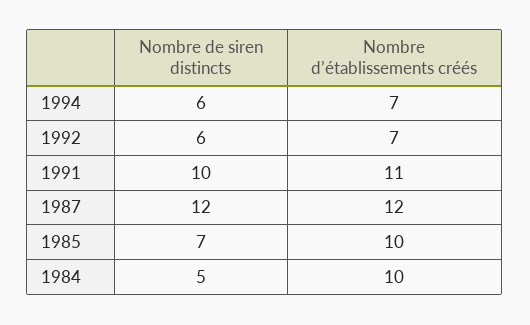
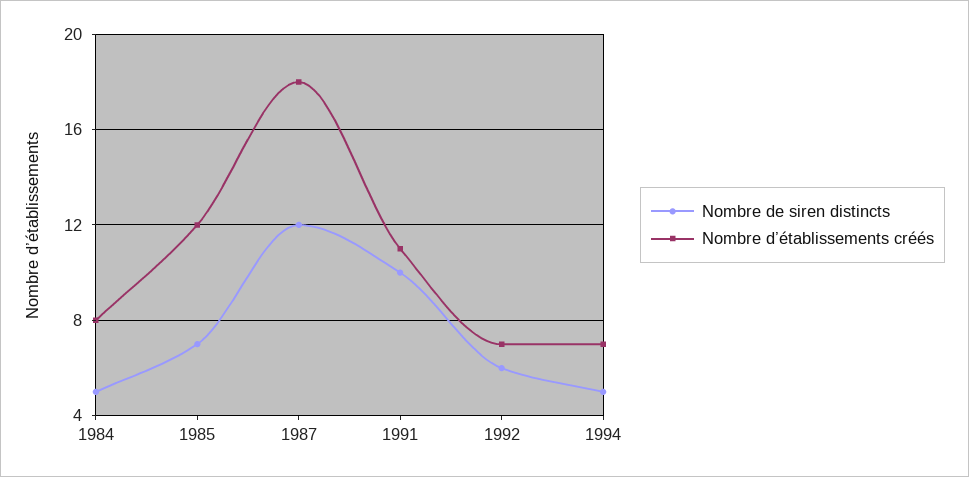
Nombre de siren distincts, 1994: 6 -> 5
Nombre d’établissements créés, 1987: 12 -> 18
Nombre d’établissements créés, 1985: 10 -> 12
Nombre d’établissements créés, 1984: 10 -> 8

